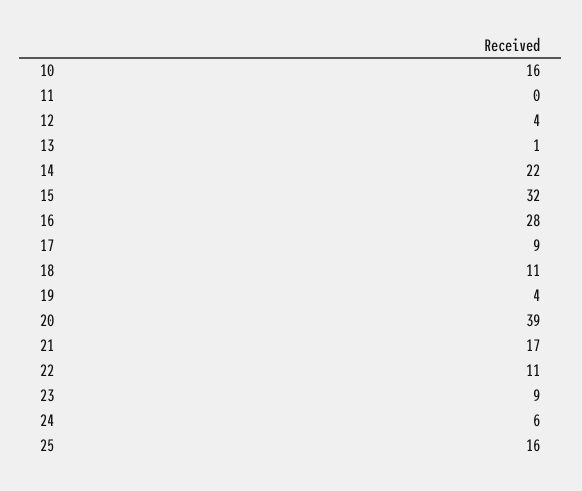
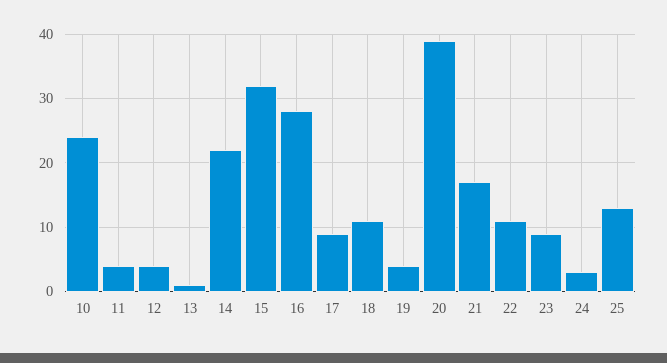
10: 16 -> 24
11: 0 -> 4
24: 6 -> 3
25: 16 -> 13

